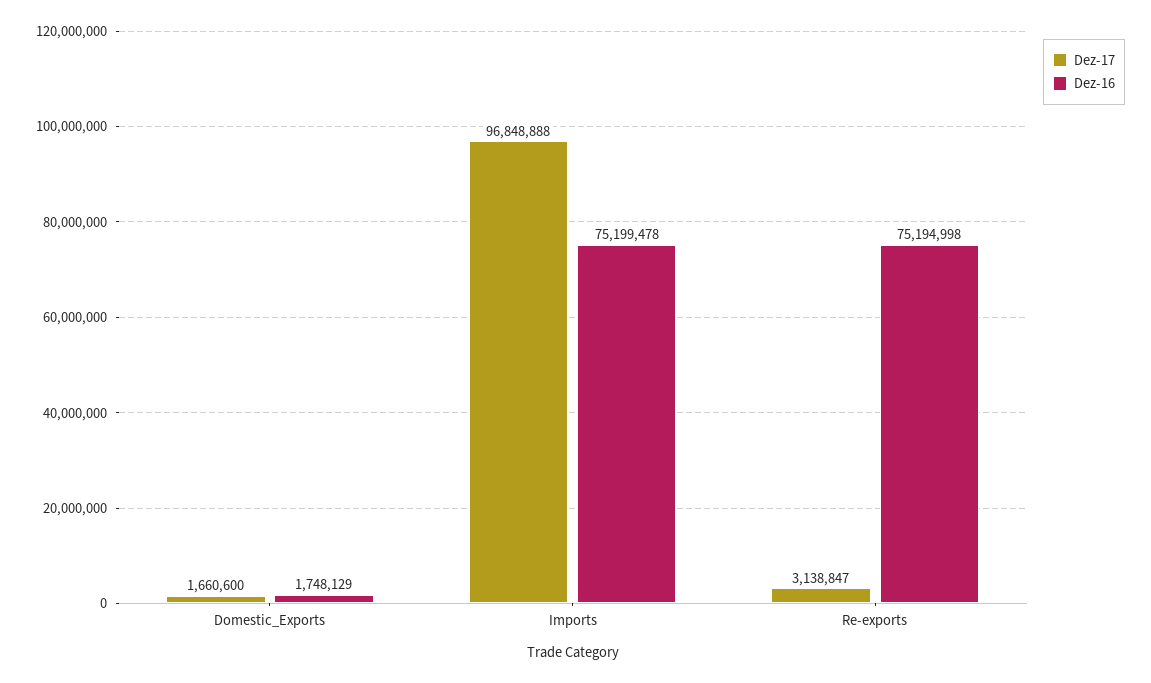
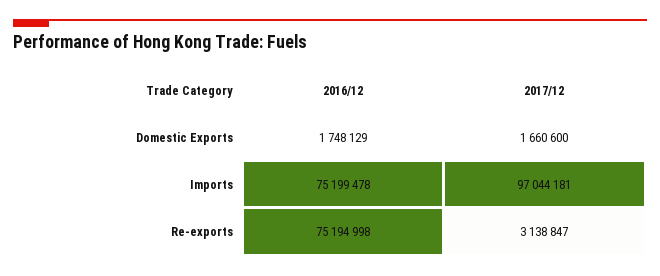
Dez-17, Imports: 96848888 -> 97044181

